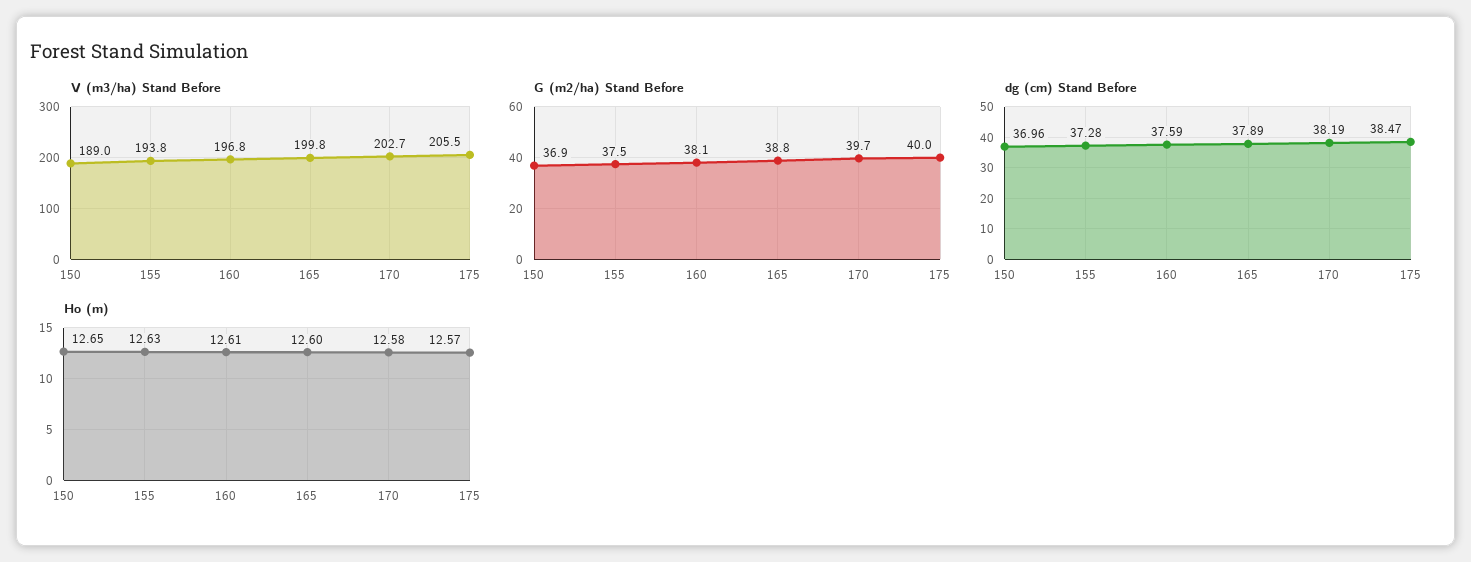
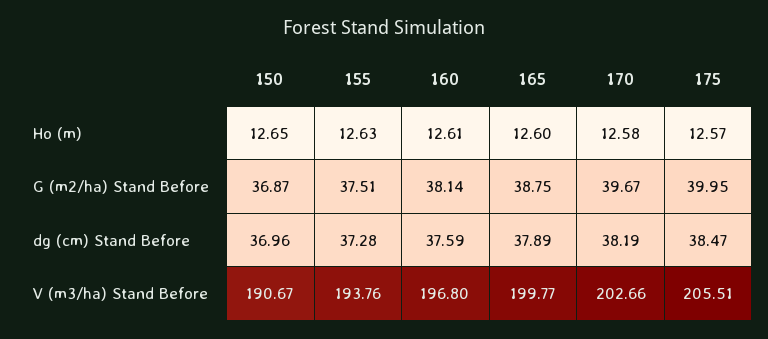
V (m3/ha) Stand Before, 150: 189 -> 190.67

